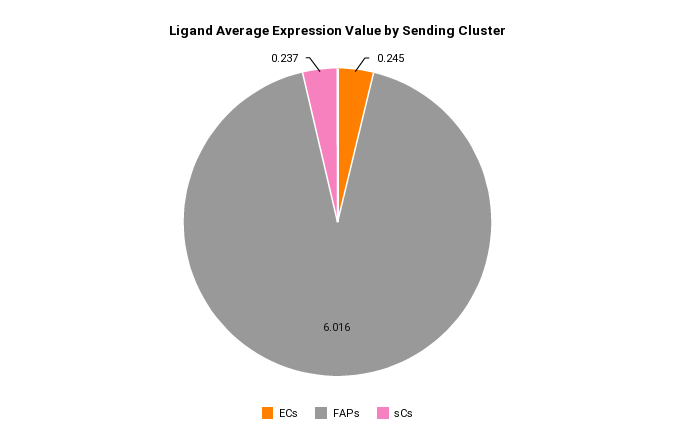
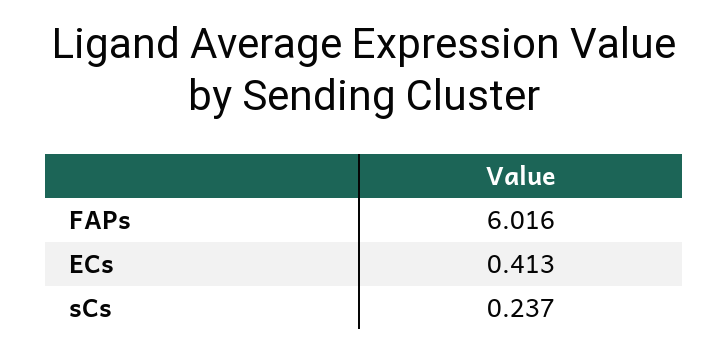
ECs: 0.245 -> 0.413

